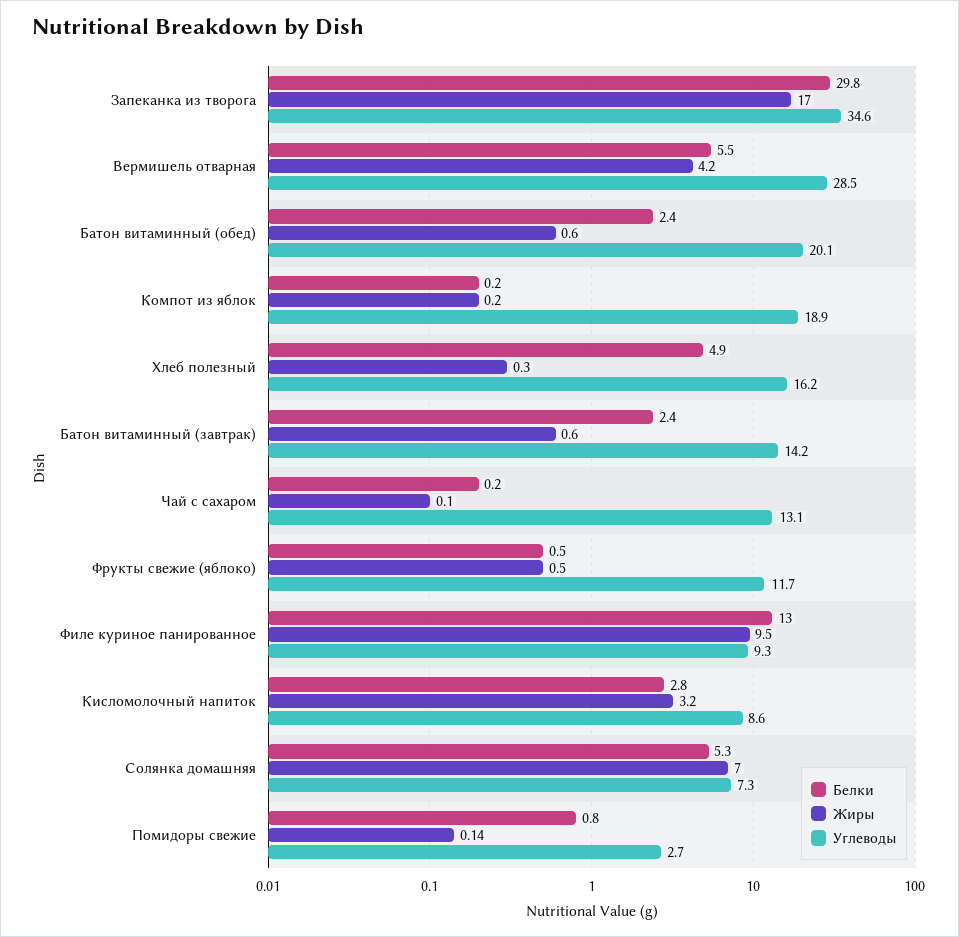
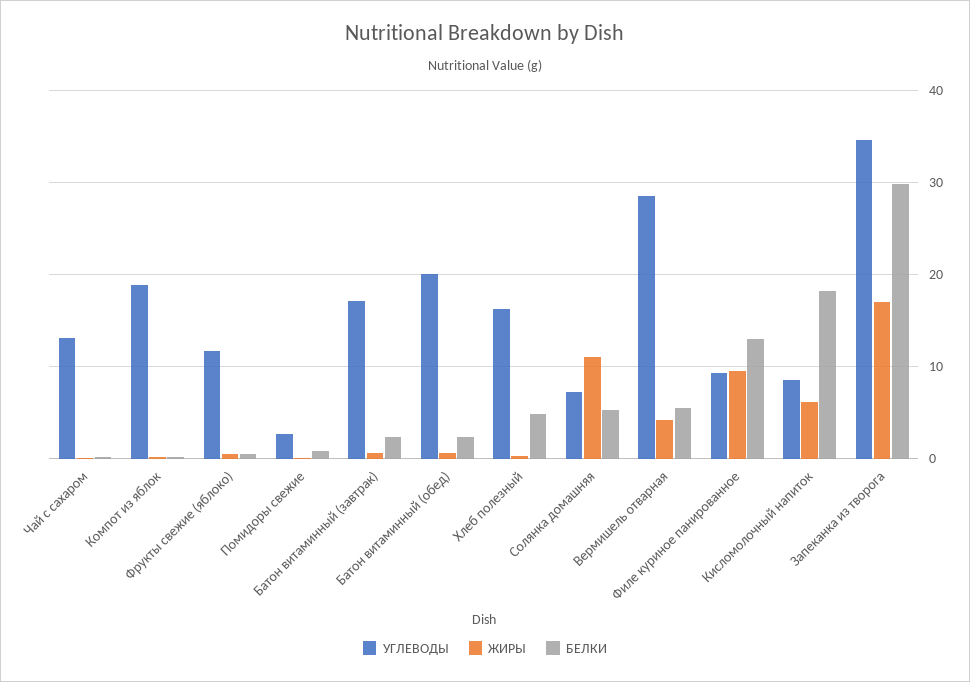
Углеводы, Батон витаминный (завтрак): 14.2 -> 17
Белки, Кисломолочный напиток: 2.8 -> 18
Жиры, Кисломолочный напиток: 3.2 -> 6
Жиры, Солянка домашняя: 7 -> 11

